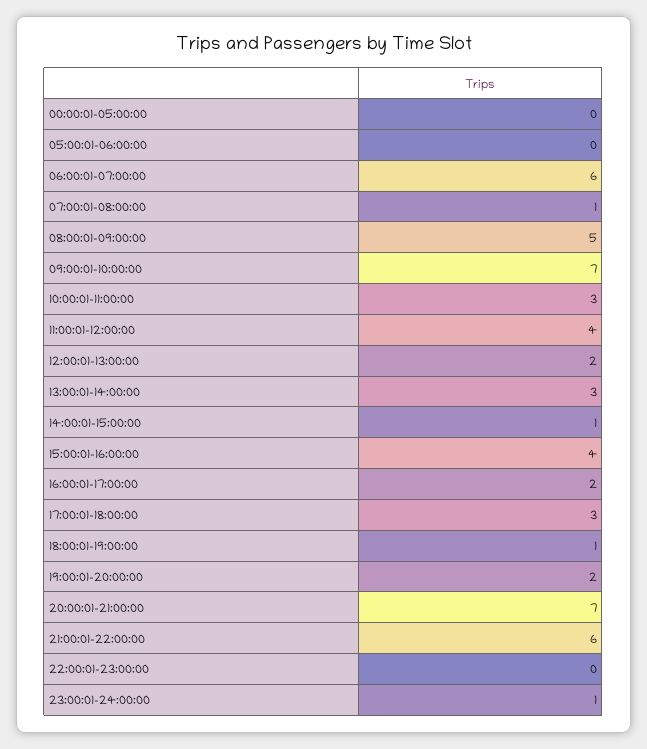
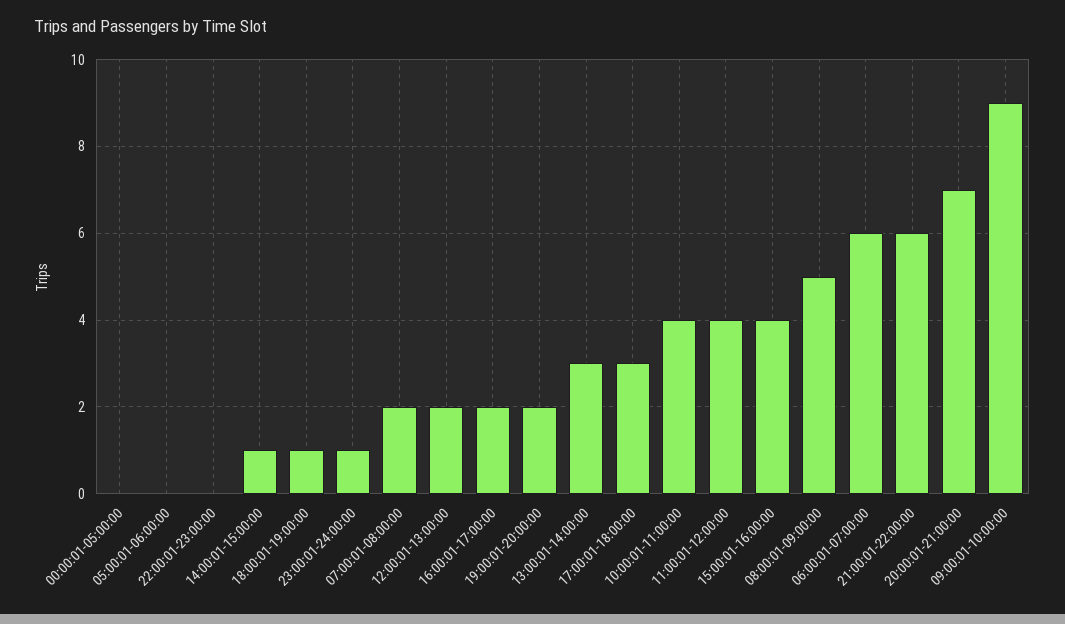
07:00:01-08:00:00: 1 -> 2
09:00:01-10:00:00: 7 -> 9
10:00:01-11:00:00: 3 -> 4

